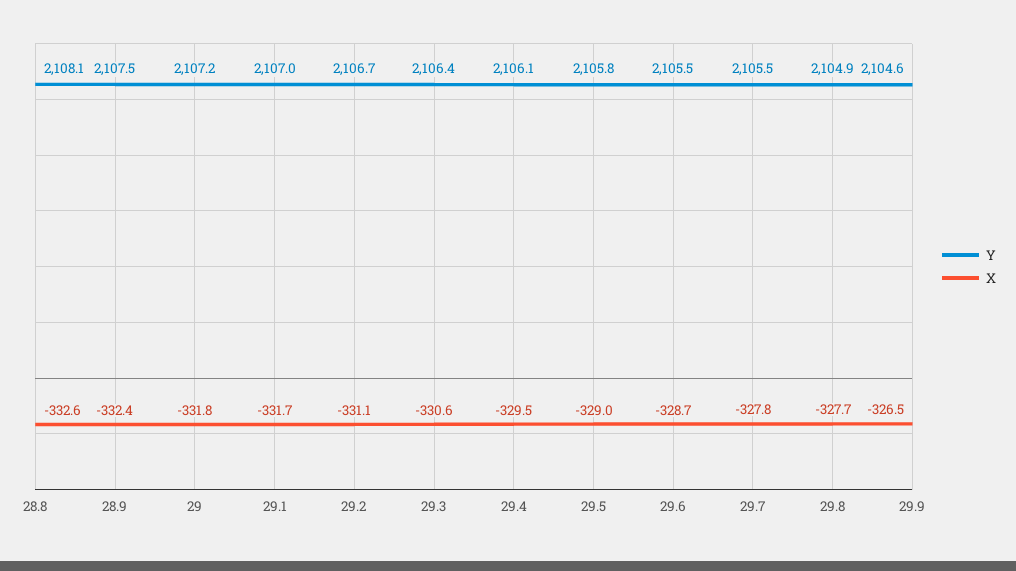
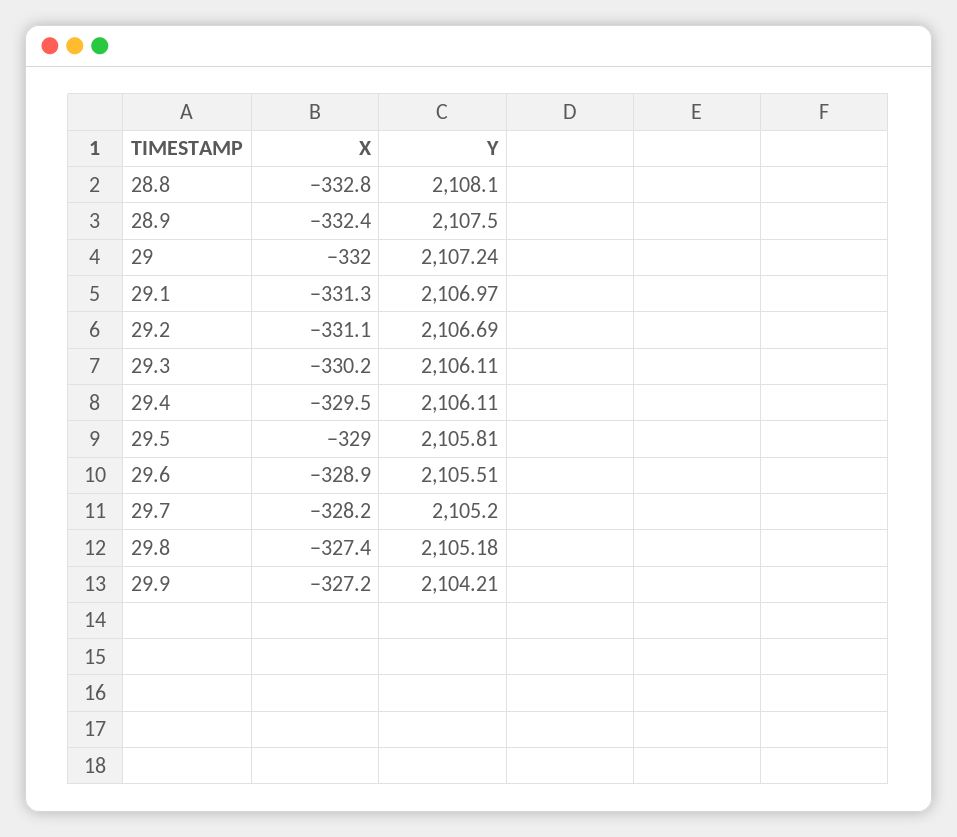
X, 28.8: -332.6 -> -332.8
X, 29: -331.8 -> -332
X, 29.1: -331.7 -> -331.3
Y, 29.3: 2106.4 -> 2106.11
X, 29.3: -330.6 -> -330.2
X, 29.6: -328.7 -> -328.9
Y, 29.7: 2105.5 -> 2105.2
X, 29.7: -327.8 -> -328.2
Y, 29.8: 2104.9 -> 2105.18
X, 29.8: -327.7 -> -327.4
Y, 29.9: 2104.6 -> 2104.21
X, 29.9: -326.5 -> -327.2

